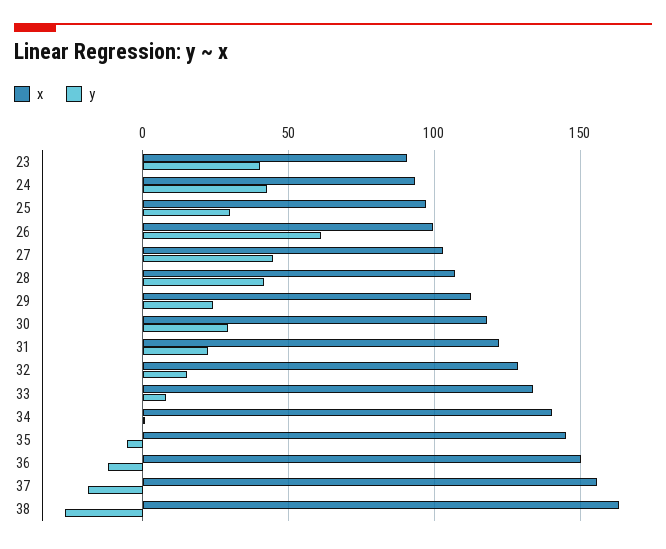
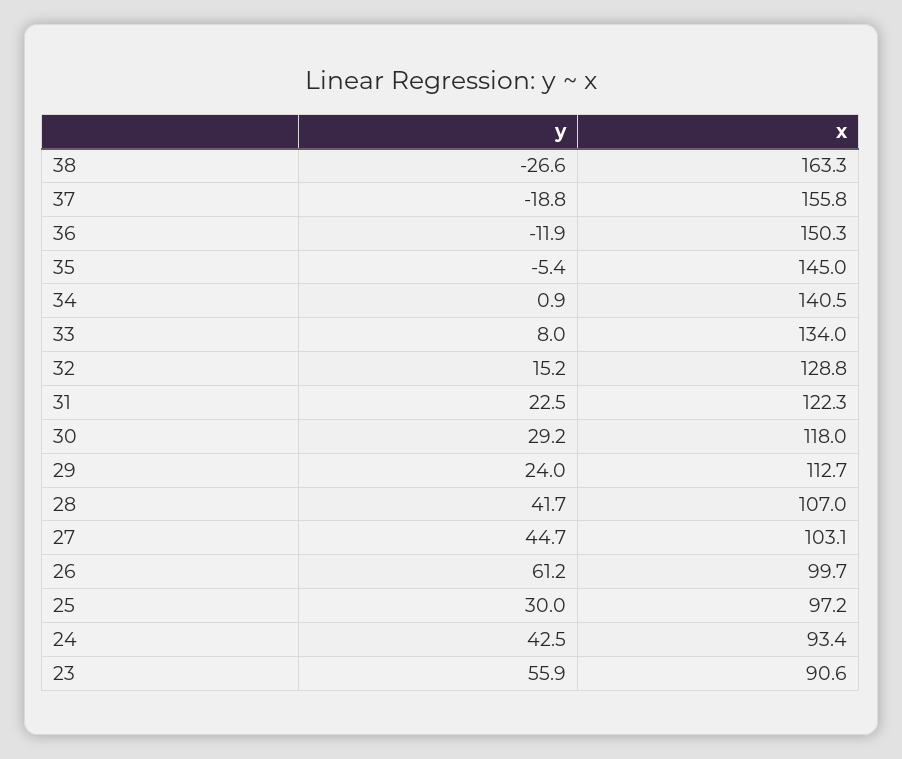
y, 23: 40 -> 55.9

